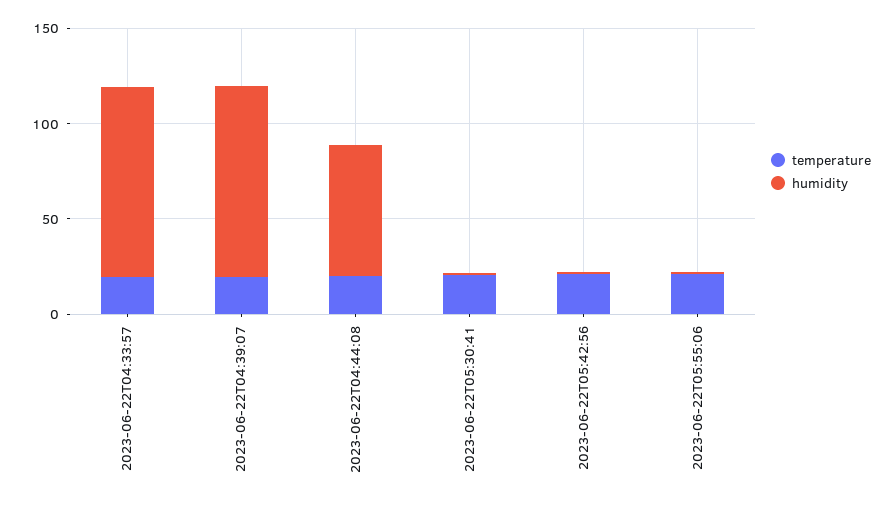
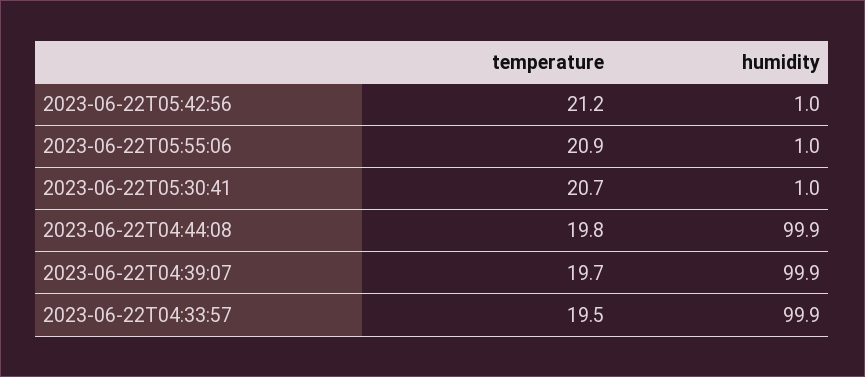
humidity, 2023-06-22T04:44:08: 70 -> 99.9

